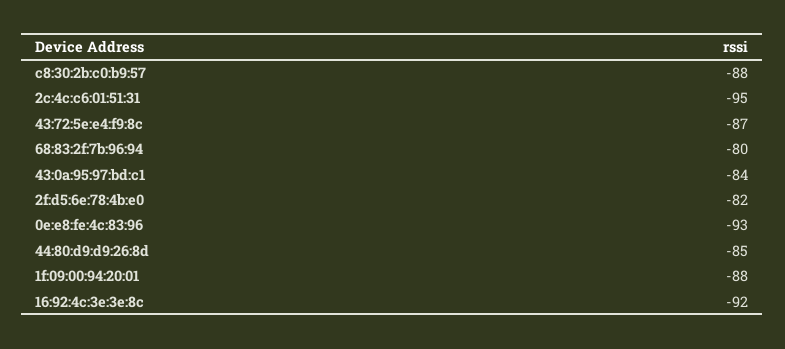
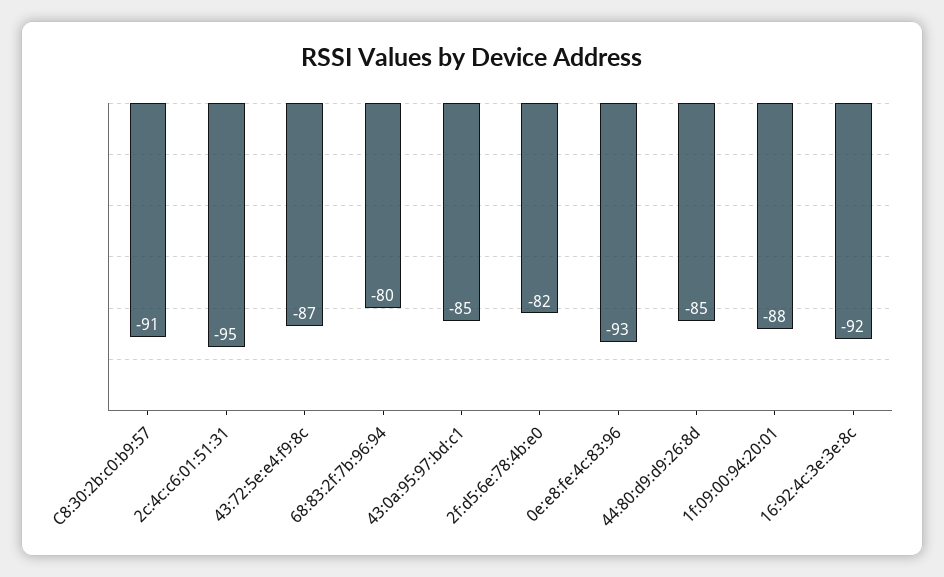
c8:30:2b:c0:b9:57: -88 -> -91
43:0a:95:97:bd:c1: -84 -> -85

